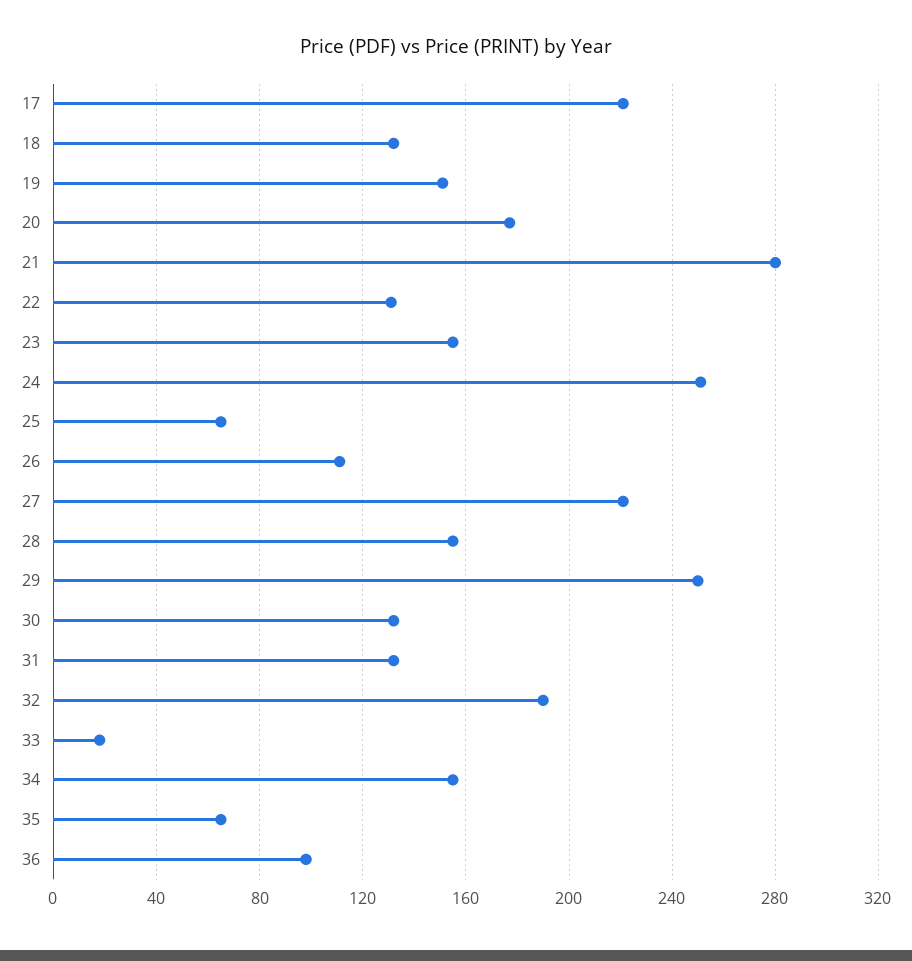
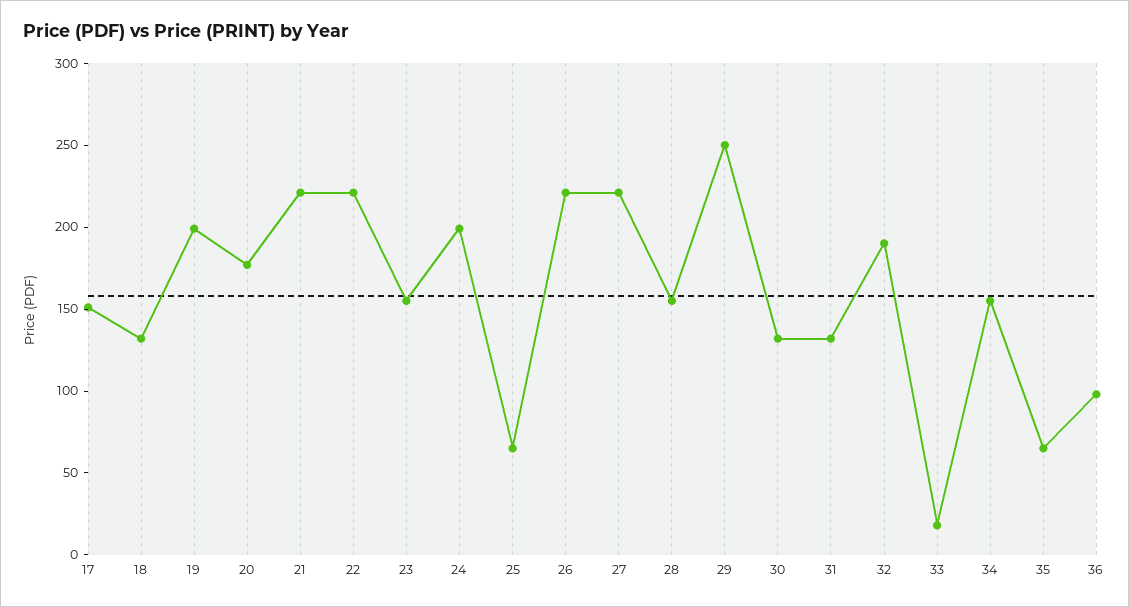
17: 220 -> 150
19: 150 -> 200
21: 280 -> 220
22: 130 -> 220
24: 250 -> 200
26: 110 -> 220

